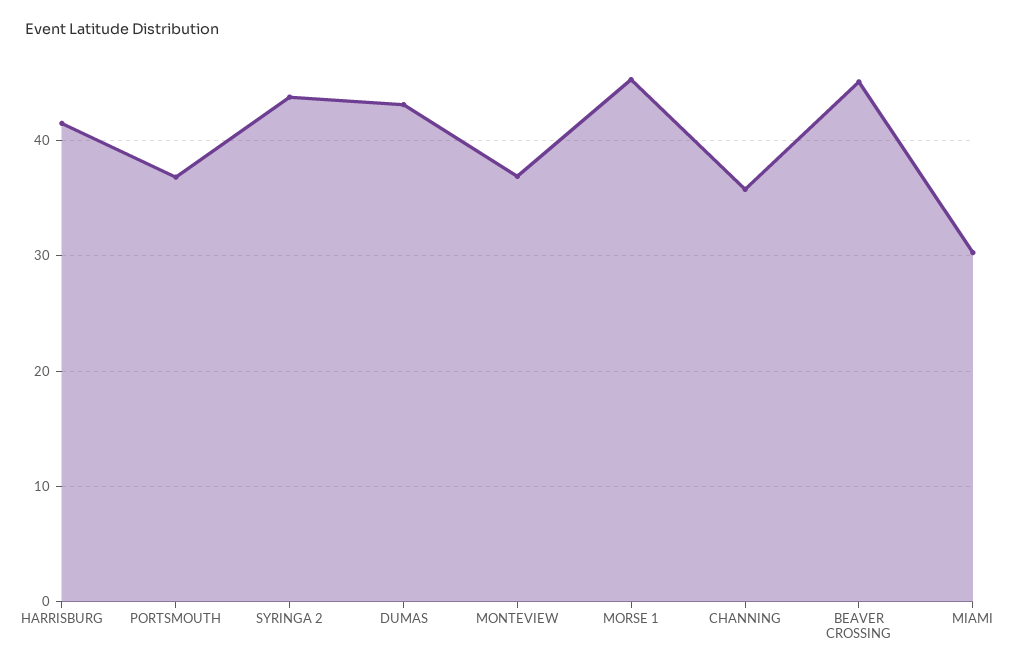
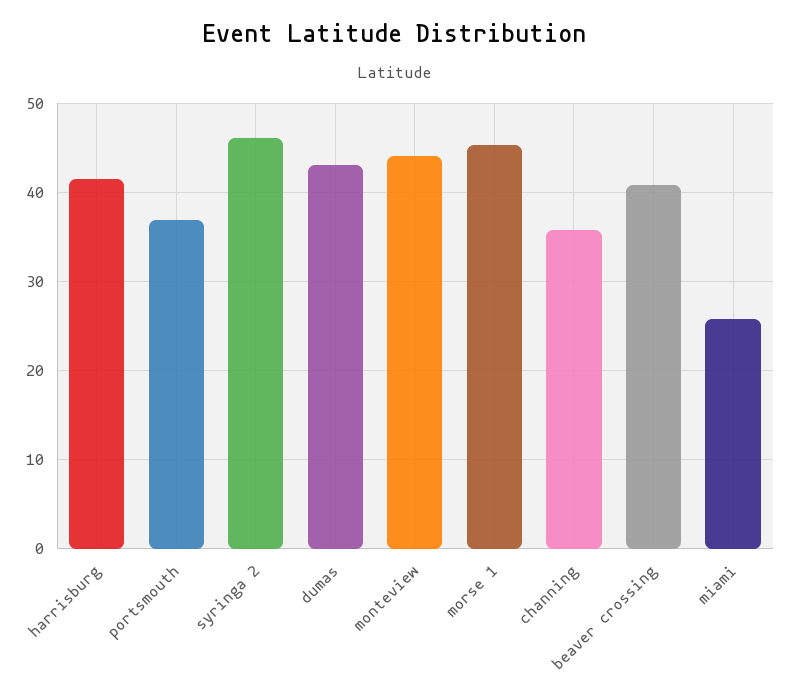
SYRINGA 2: 44 -> 46
MONTEVIEW: 37 -> 44
BEAVER CROSSING: 45 -> 41
MIAMI: 30 -> 26

